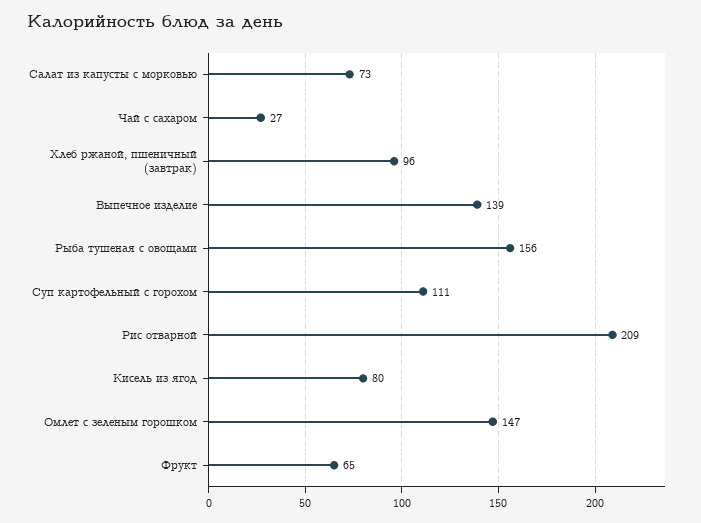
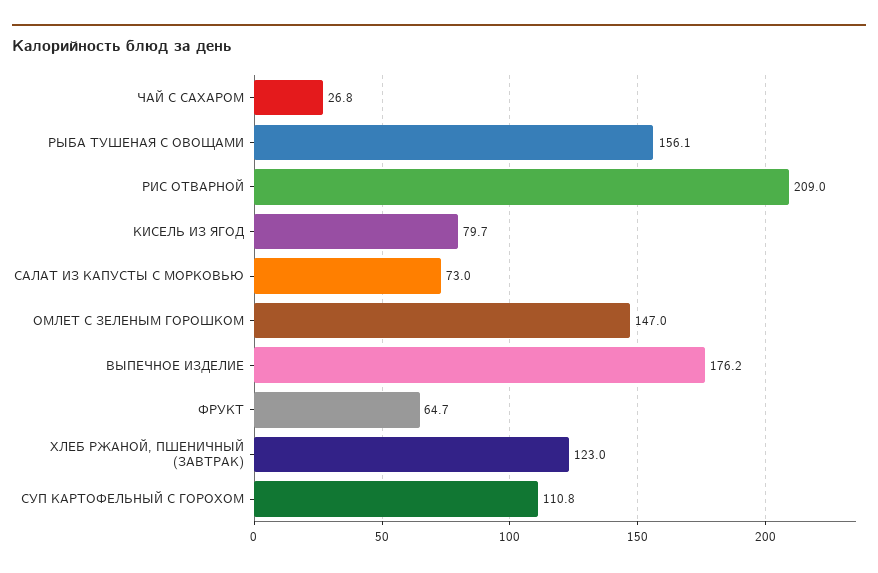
Хлеб ржаной, пшеничный (завтрак): 96 -> 123
Выпечное изделие: 139 -> 176.2

